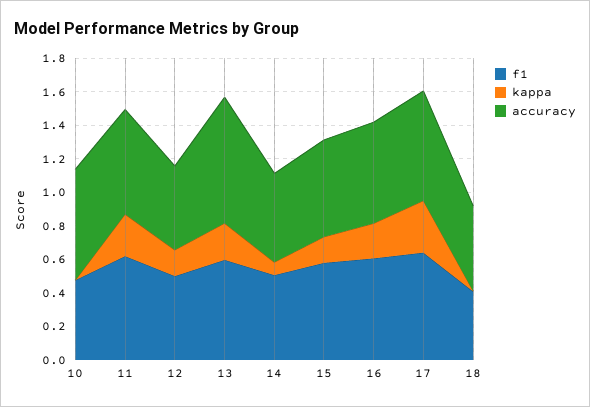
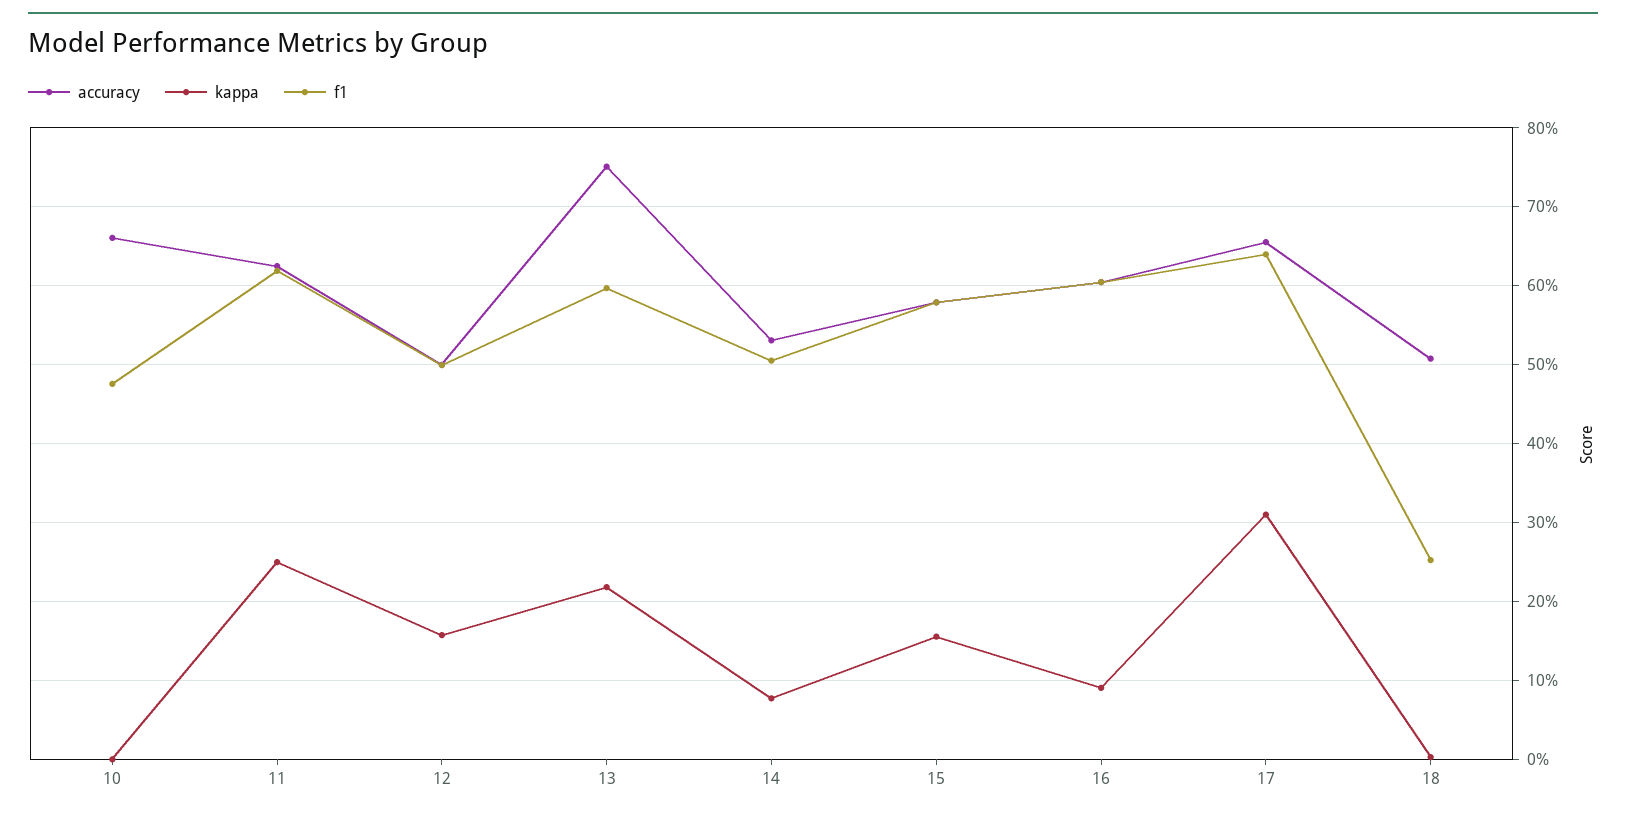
kappa, 16: 0.2 -> 0.09
f1, 18: 0.4 -> 0.25

